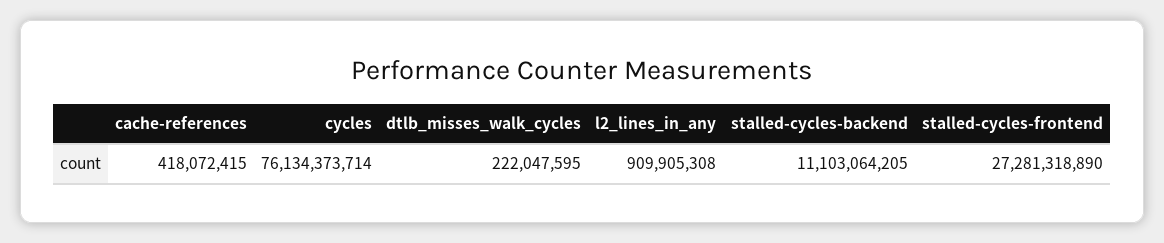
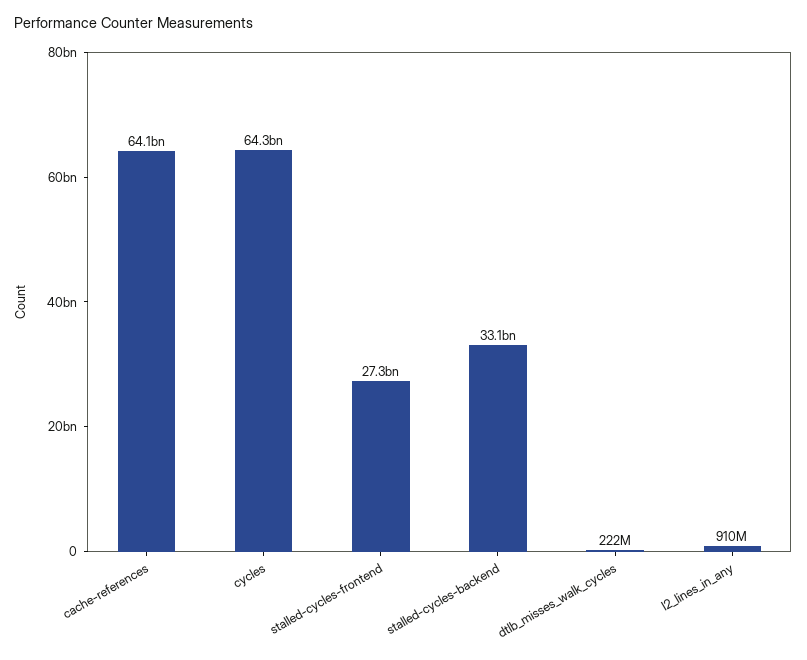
cache-references: 418072415 -> 64100000000
cycles: 76134373714 -> 64300000000
stalled-cycles-backend: 11103064205 -> 33100000000

